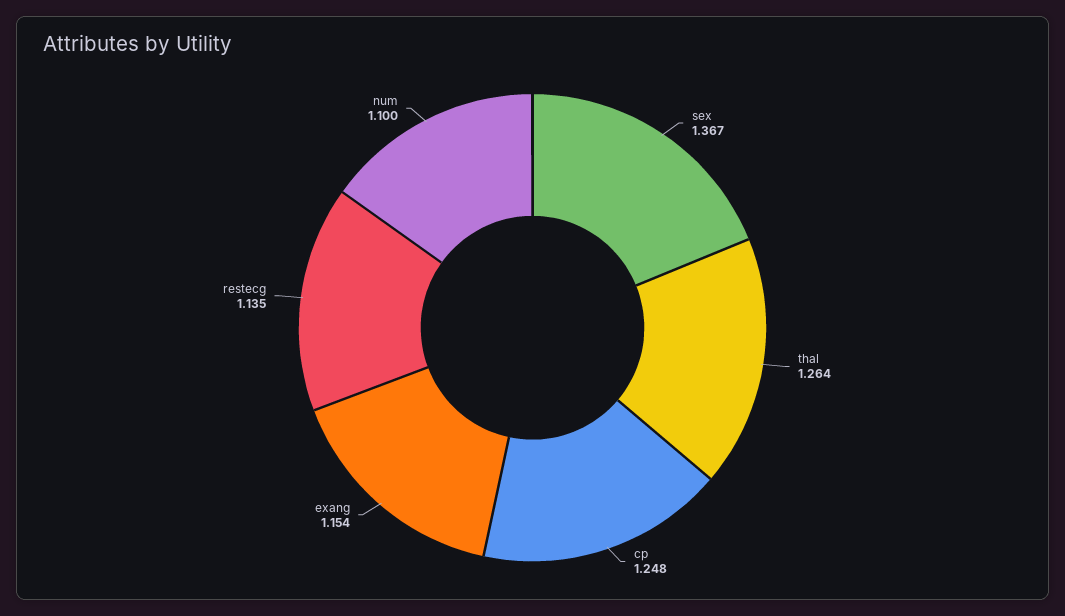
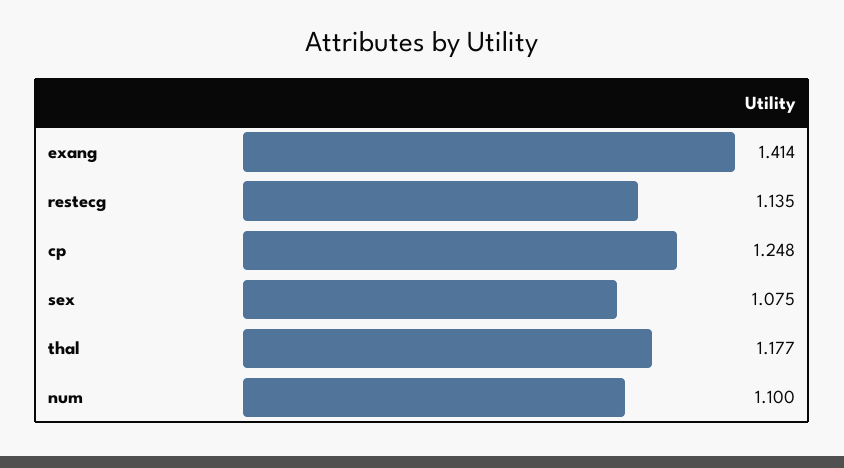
sex: 1.367 -> 1.075
thal: 1.264 -> 1.177
exang: 1.154 -> 1.414

